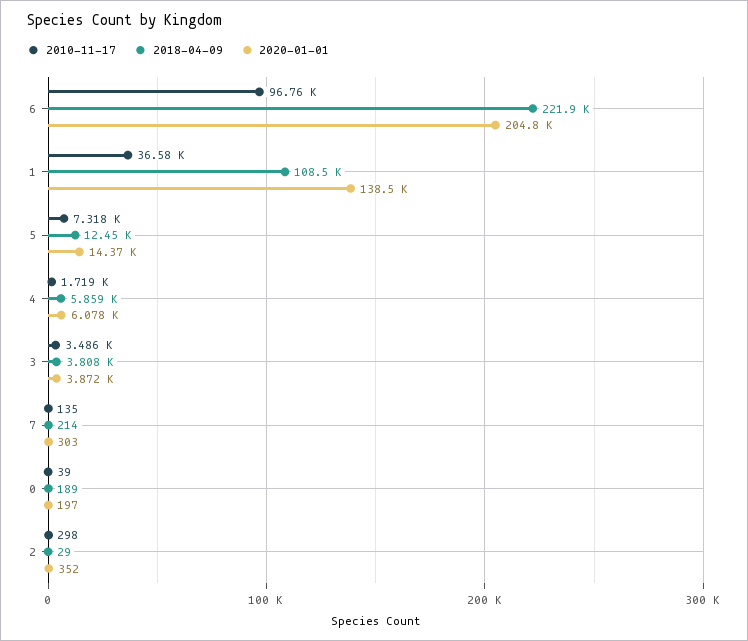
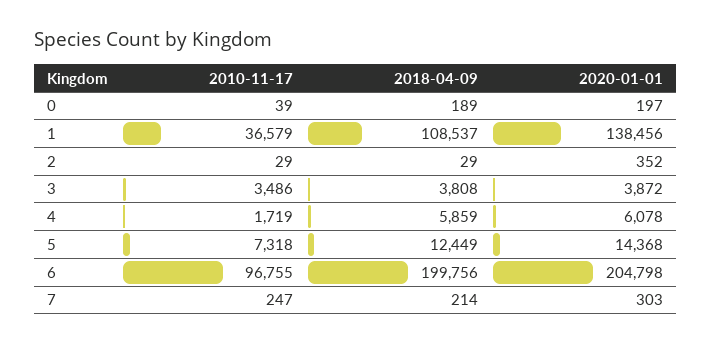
2018-04-09, 6: 221900 -> 199756
2010-11-17, 7: 135 -> 247
2010-11-17, 2: 298 -> 29

